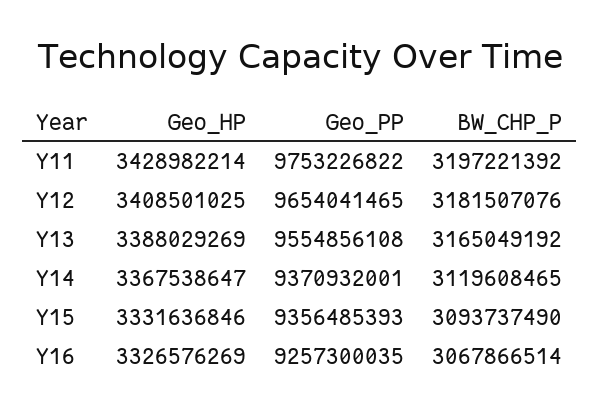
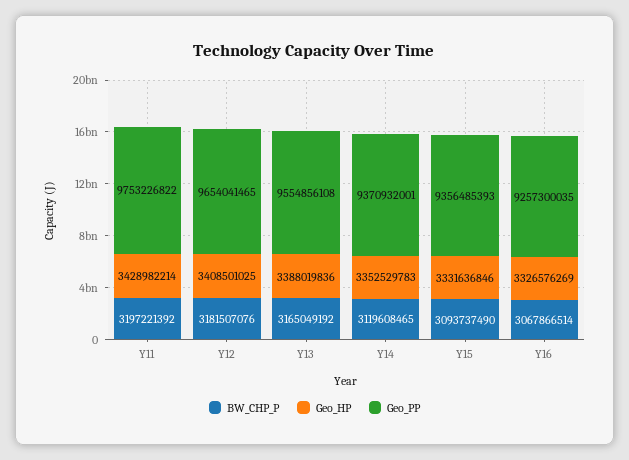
Geo_HP, Y13: 3388029269 -> 3388019836
Geo_HP, Y14: 3367538647 -> 3352529783

